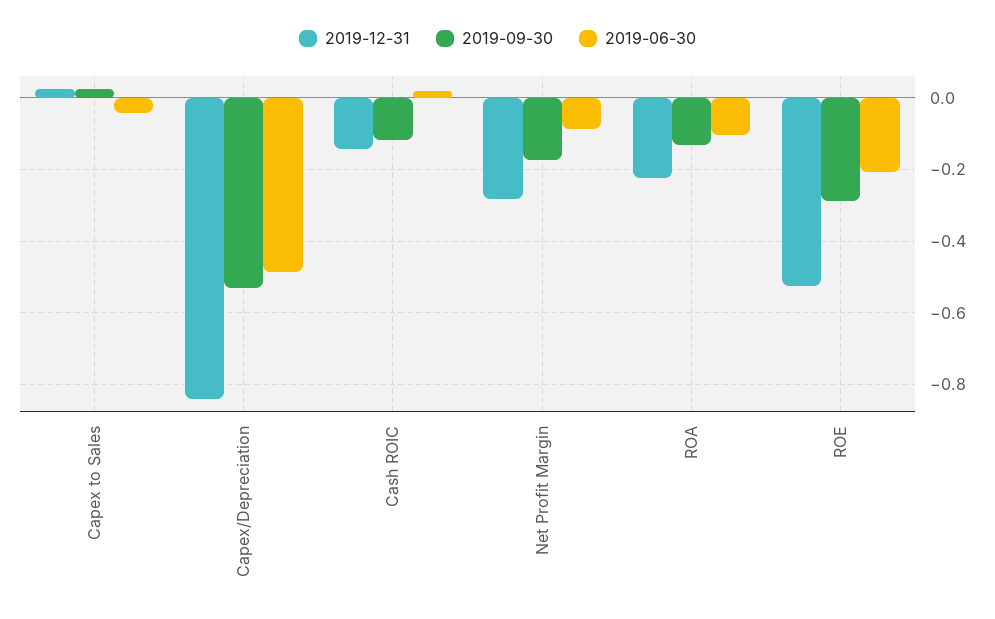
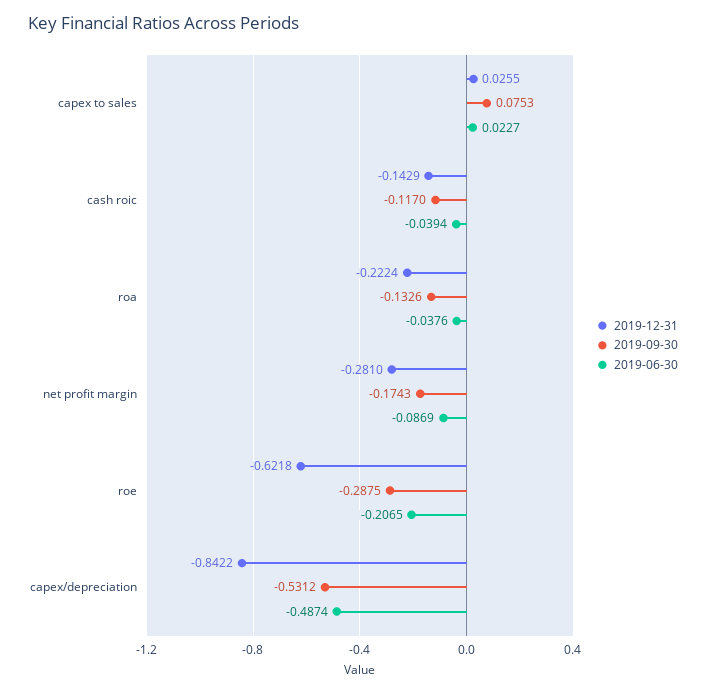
2019-09-30, Capex to Sales: 0.02 -> 0.0753
2019-06-30, Capex to Sales: -0.04 -> 0.0227
2019-06-30, Cash ROIC: 0.02 -> -0.0394
2019-06-30, ROA: -0.1 -> -0.0376
2019-12-31, ROE: -0.52 -> -0.6218

